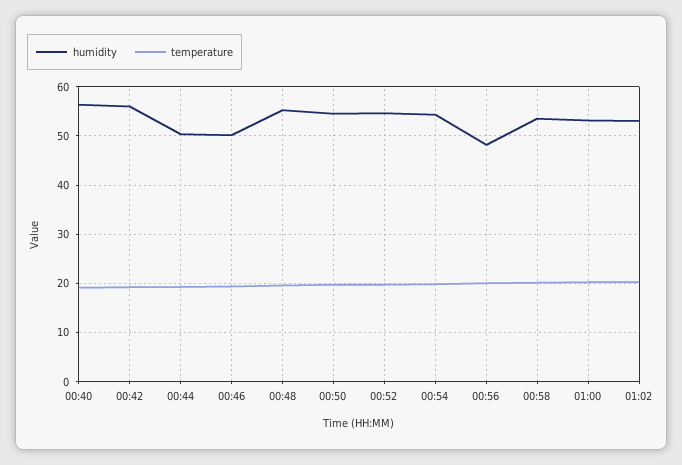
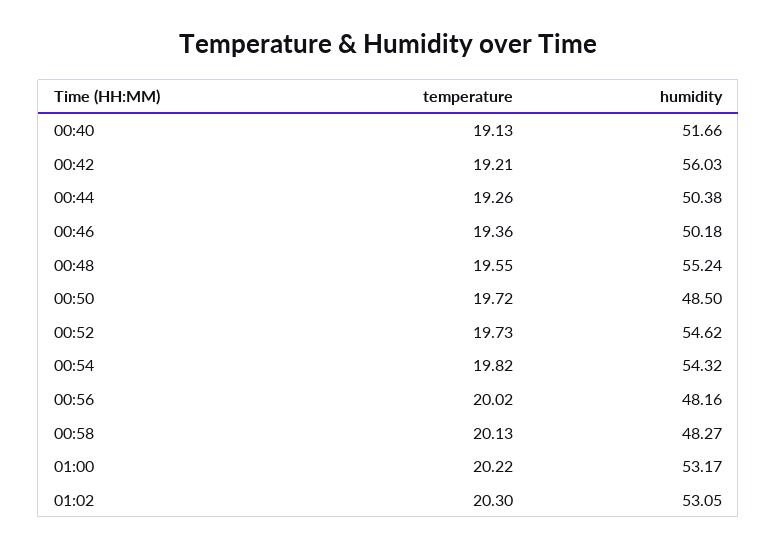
humidity, 00:40: 56 -> 51.66
humidity, 00:50: 54 -> 48.5
humidity, 00:58: 54 -> 48.27

